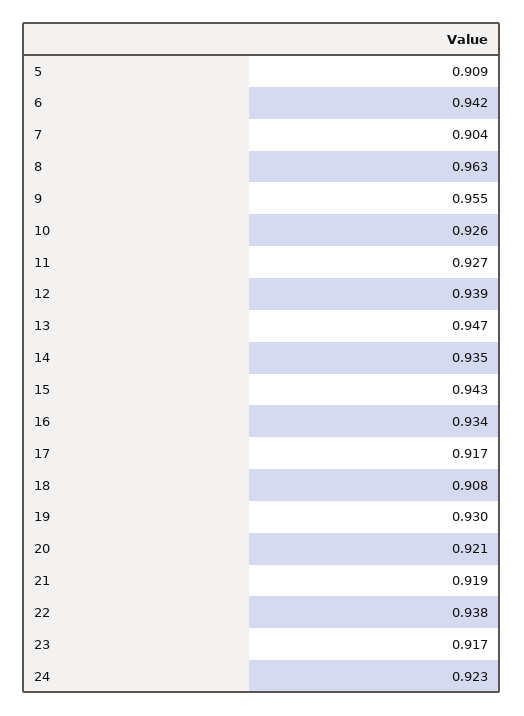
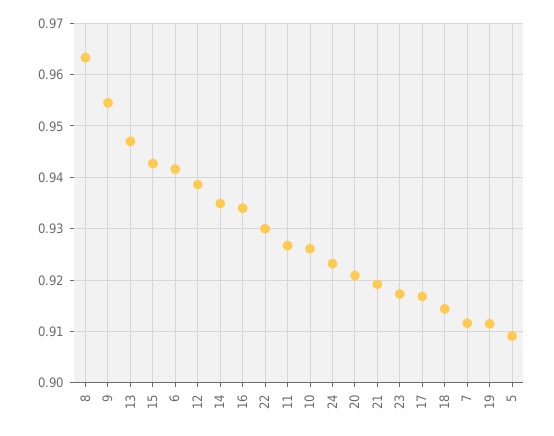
7: 0.904 -> 0.912
18: 0.908 -> 0.914
19: 0.93 -> 0.912
22: 0.938 -> 0.93

